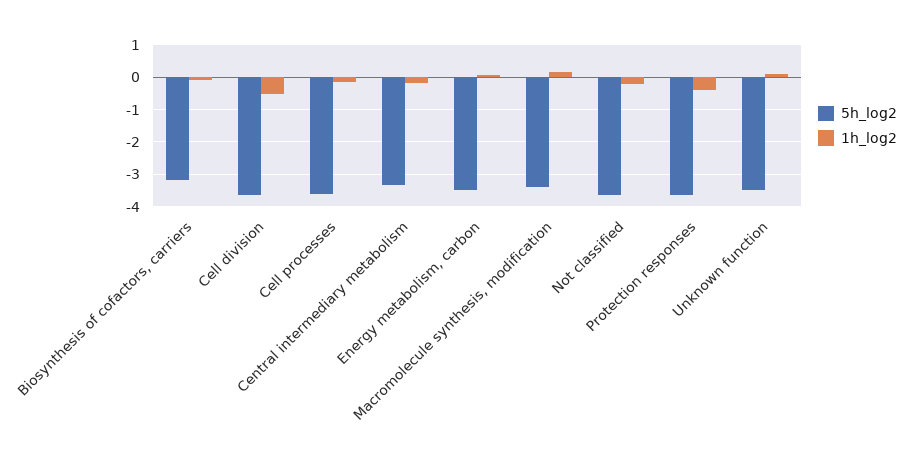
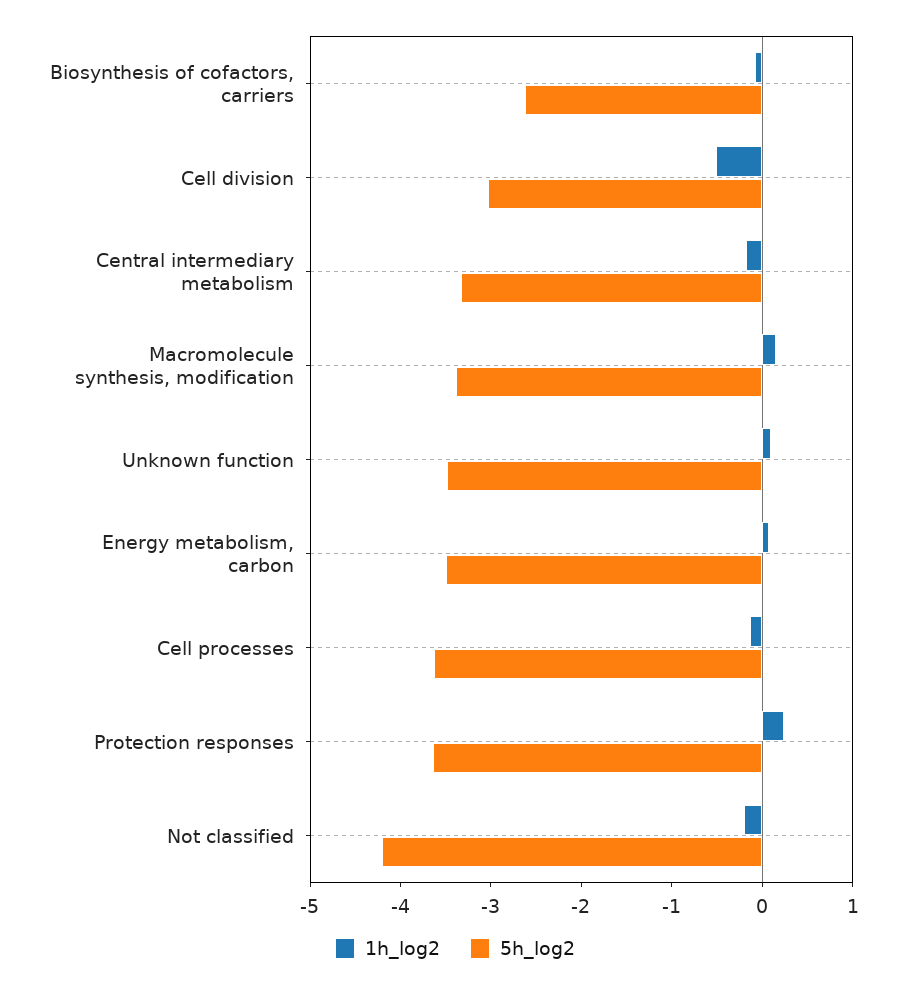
5h_log2, Biosynthesis of cofactors, carriers: -3.2 -> -2.6
5h_log2, Cell division: -3.6 -> -3
5h_log2, Not classified: -3.6 -> -4.2
1h_log2, Protection responses: -0.4 -> 0.2

